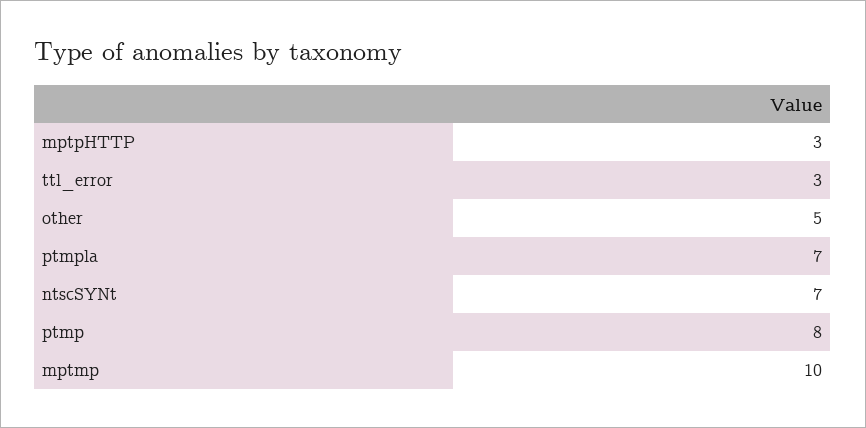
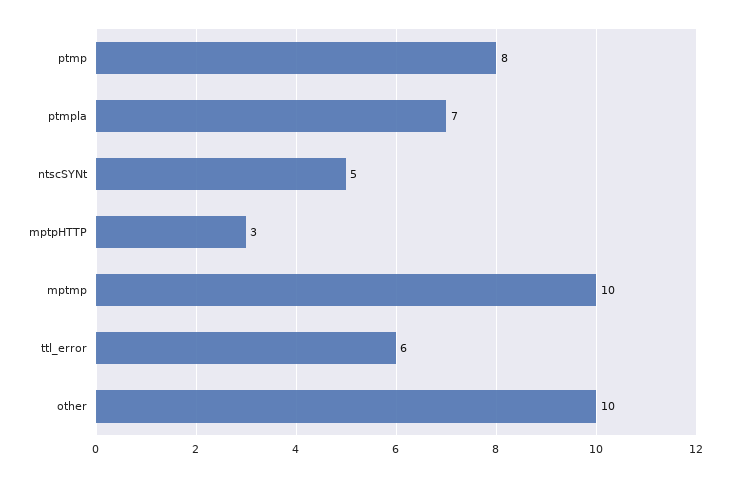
ttl_error: 3 -> 6
other: 5 -> 10
ntscSYNt: 7 -> 5

